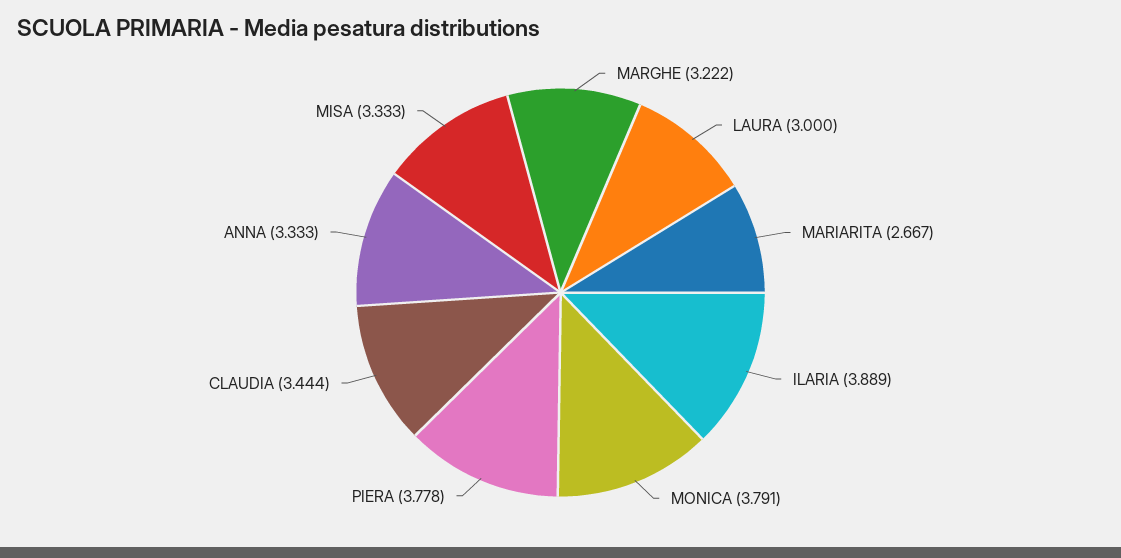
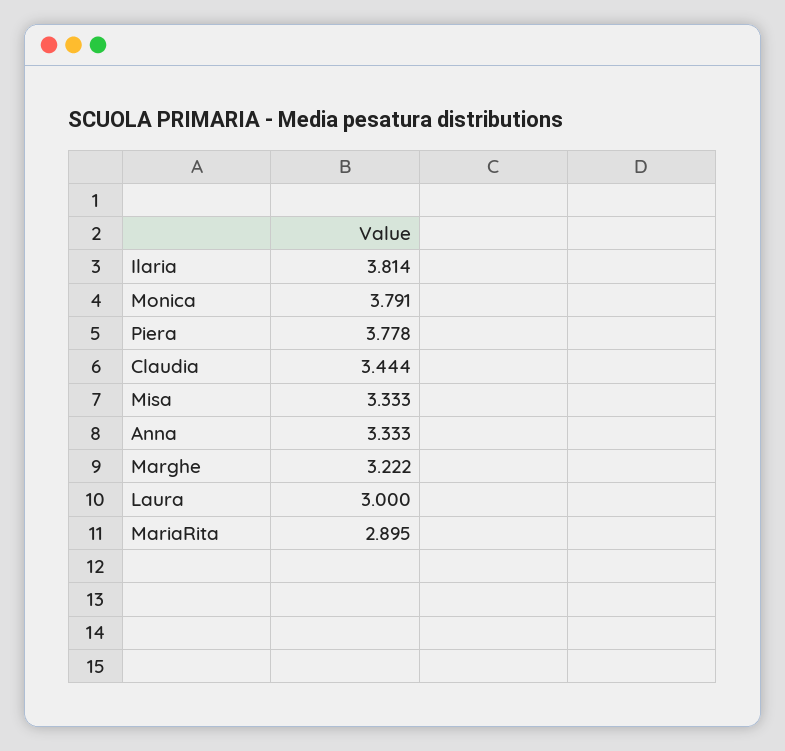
MARIARITA: 2.667 -> 2.895
ILARIA: 3.889 -> 3.814

